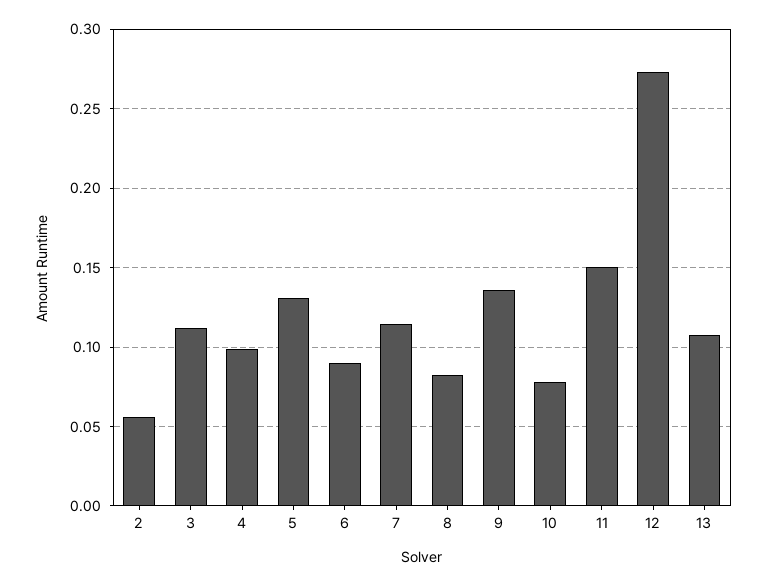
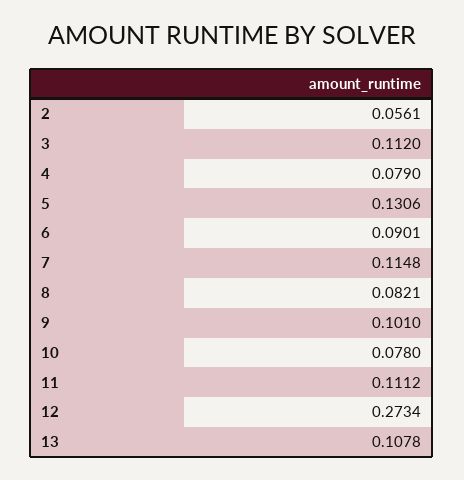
4: 0.1 -> 0.079
9: 0.135 -> 0.101
11: 0.15 -> 0.1112

